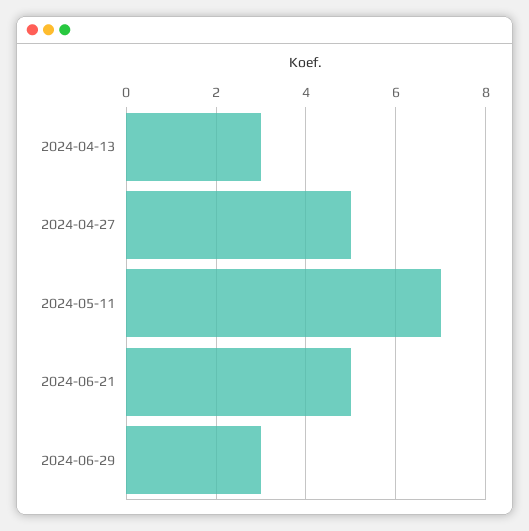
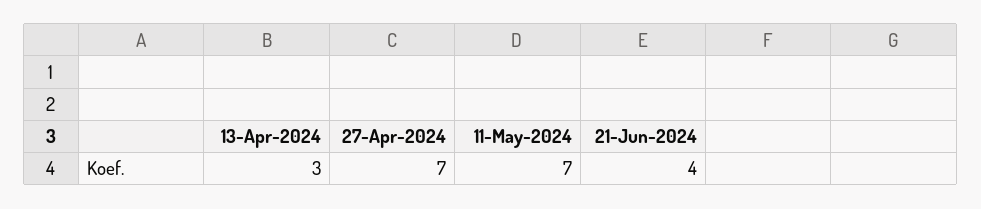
2024-04-27: 5 -> 7
2024-06-21: 5 -> 4
2024-06-29: 3 -> none

